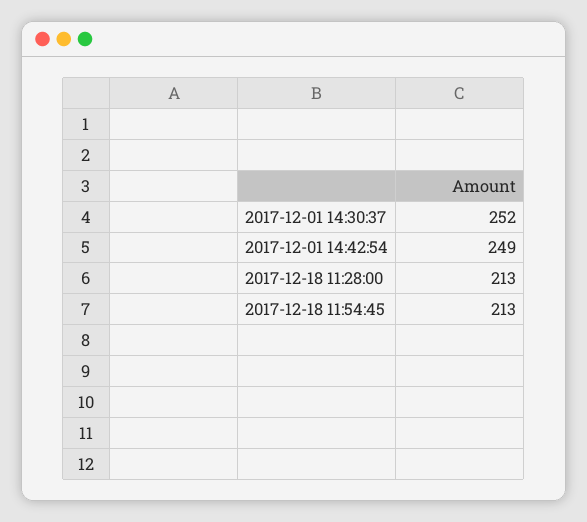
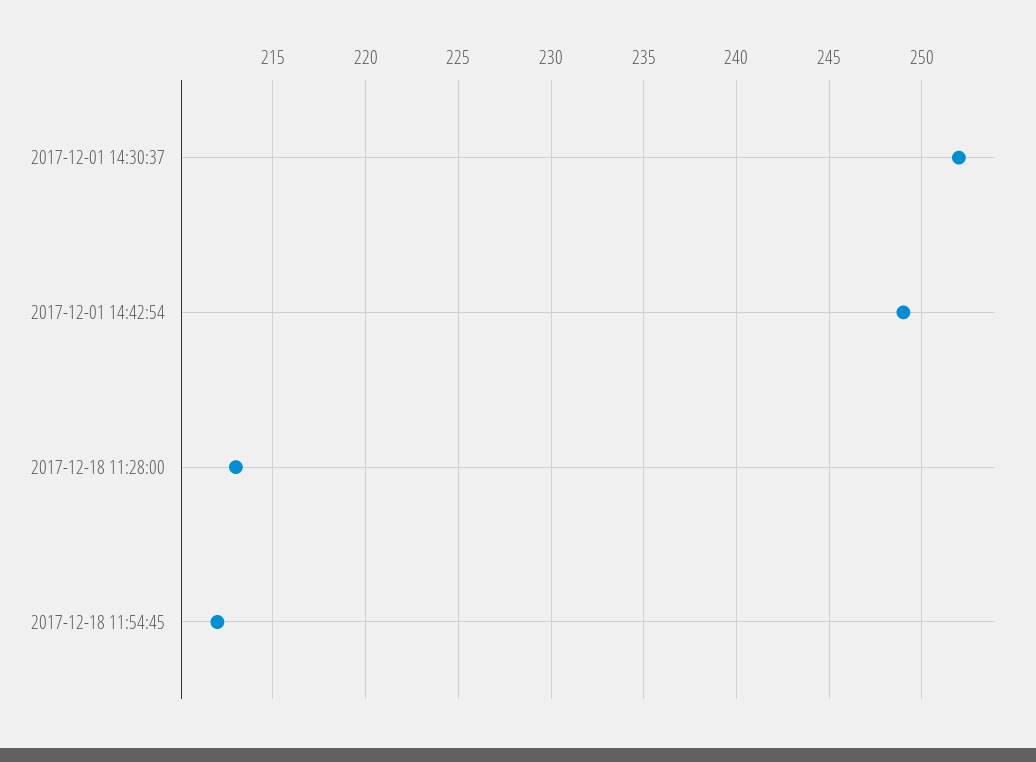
2017-12-18 11:54:45: 213 -> 212

